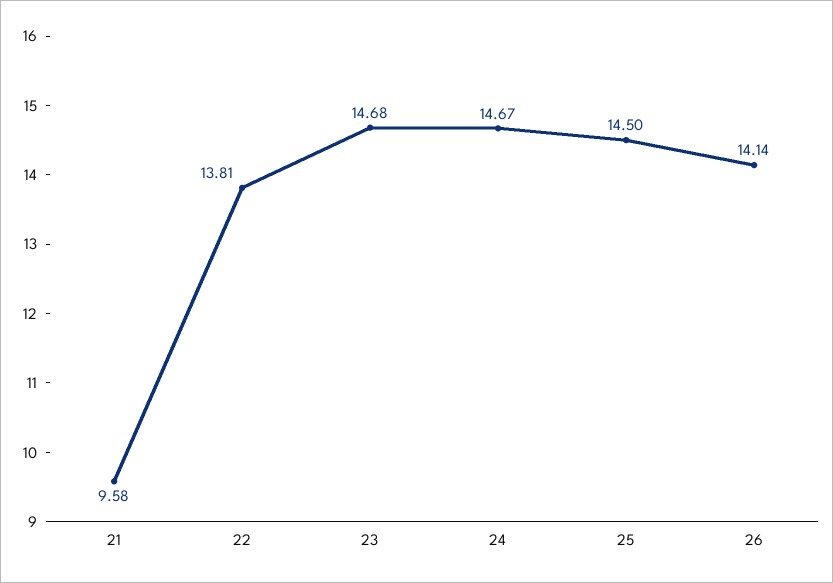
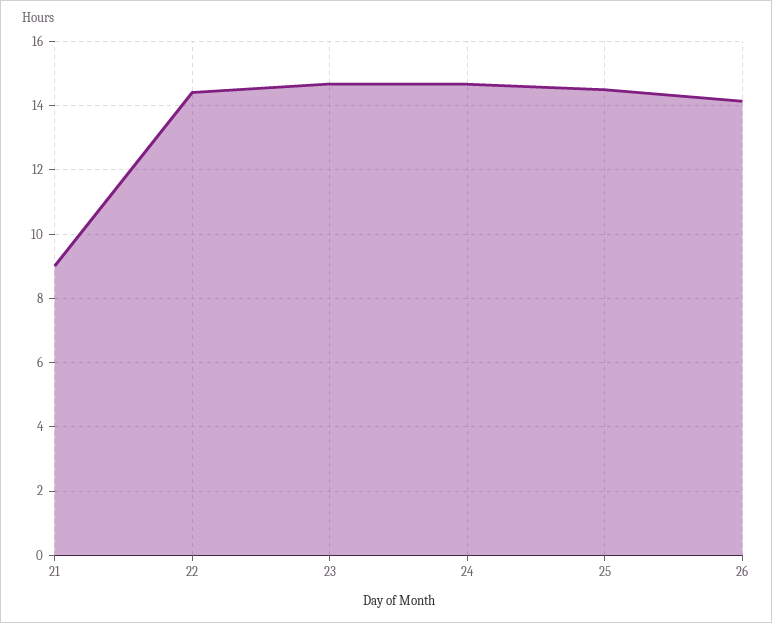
21: 9.58 -> 9
22: 13.81 -> 14.4

